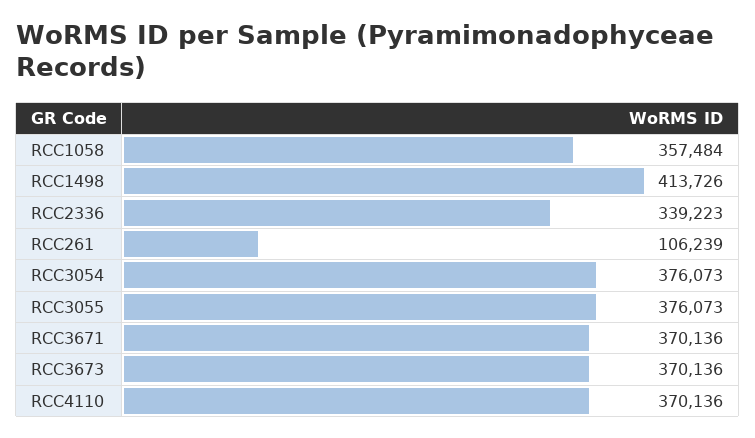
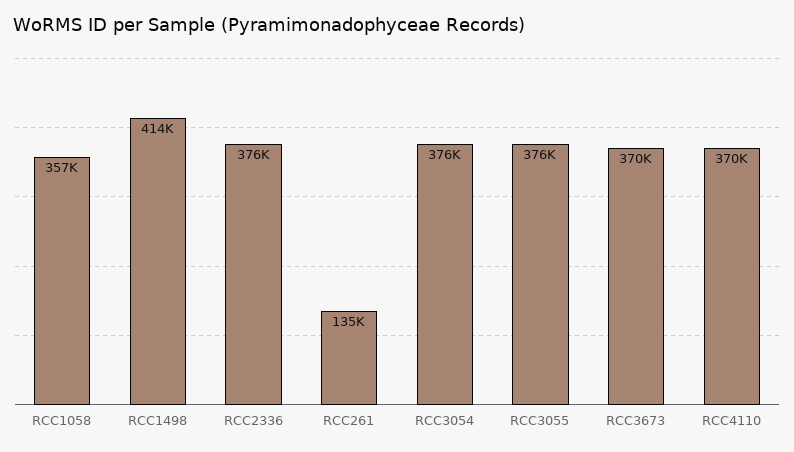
RCC2336: 339223 -> 376000
RCC261: 106239 -> 135000
RCC3671: 370136 -> none

